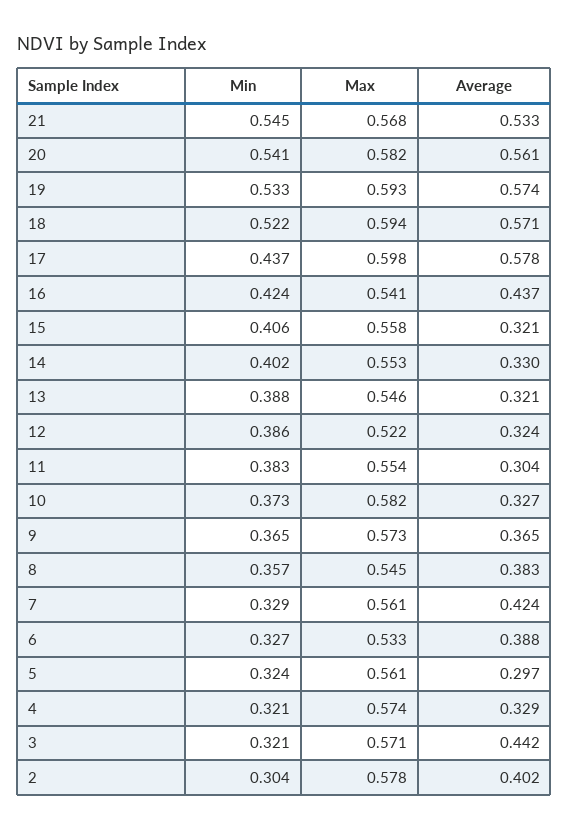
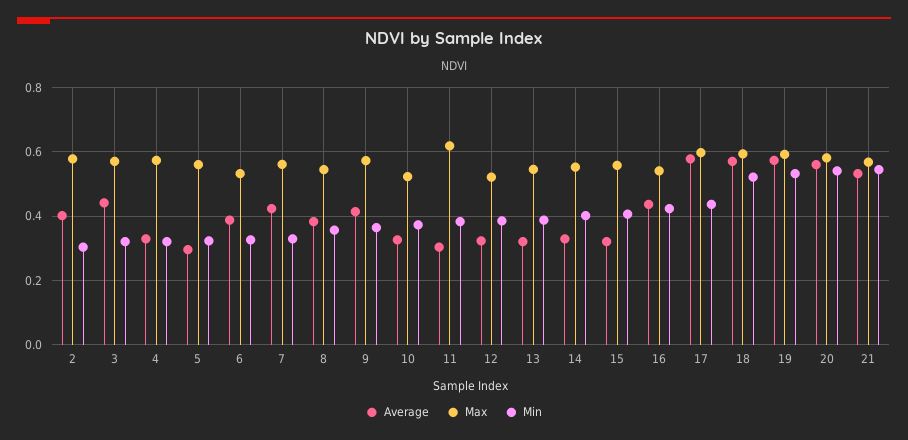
Max, 11: 0.554 -> 0.62
Max, 10: 0.582 -> 0.52
Average, 9: 0.365 -> 0.42

